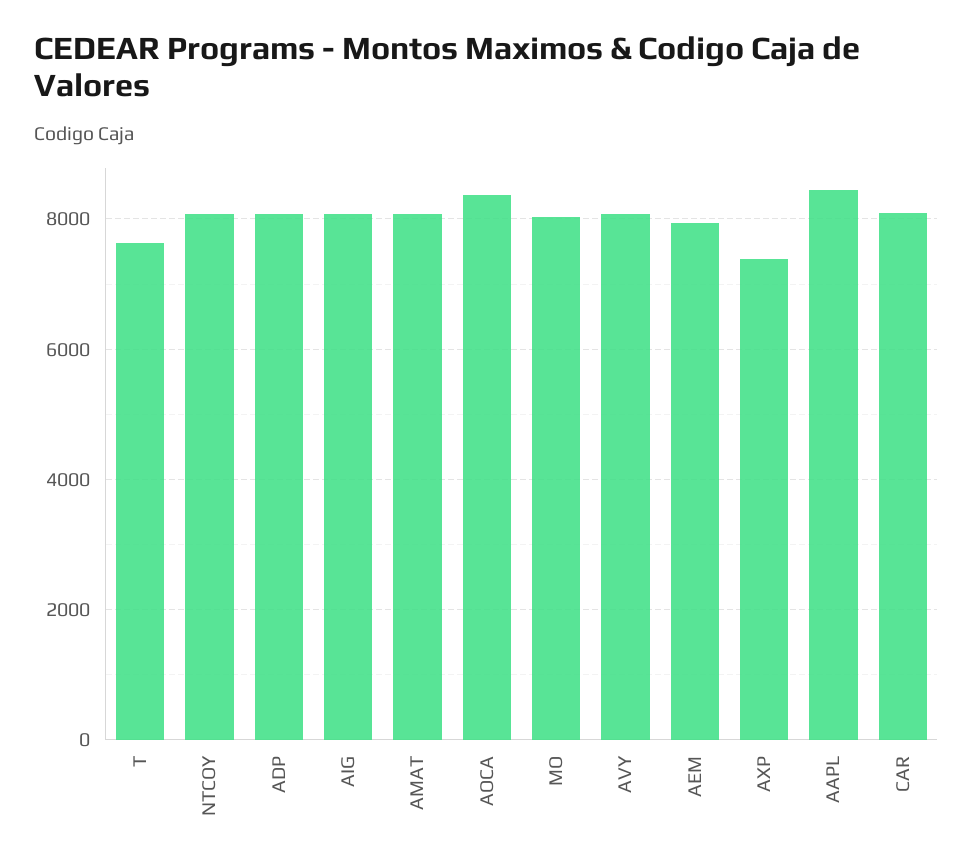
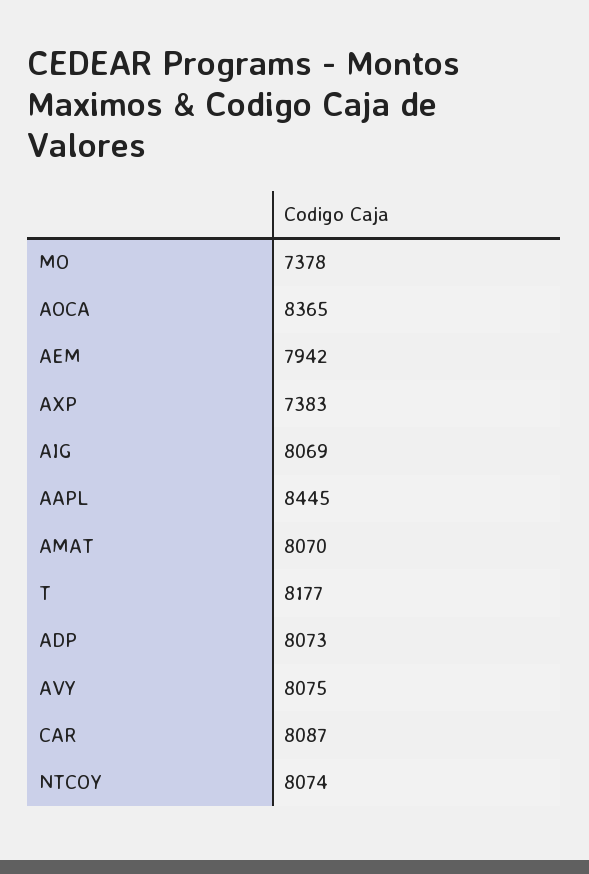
T: 7600 -> 8177
MO: 8000 -> 7378

